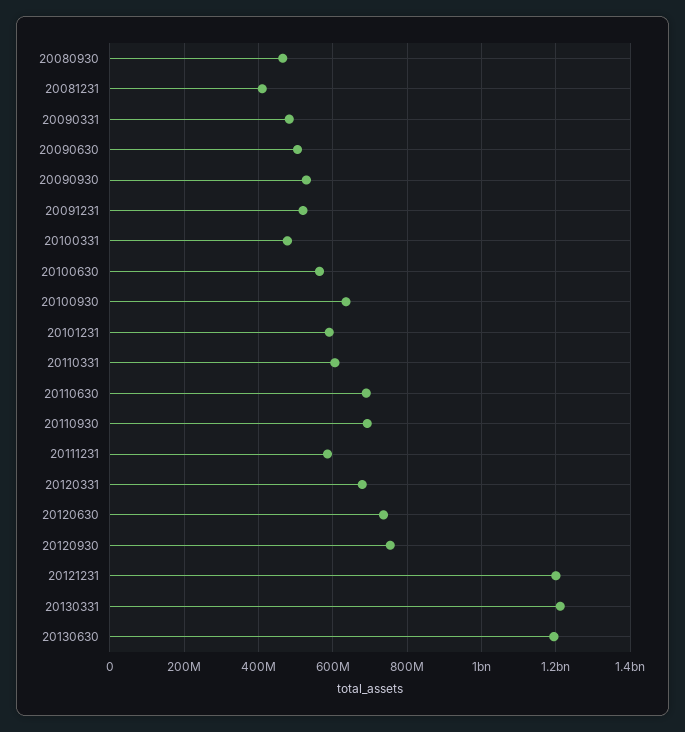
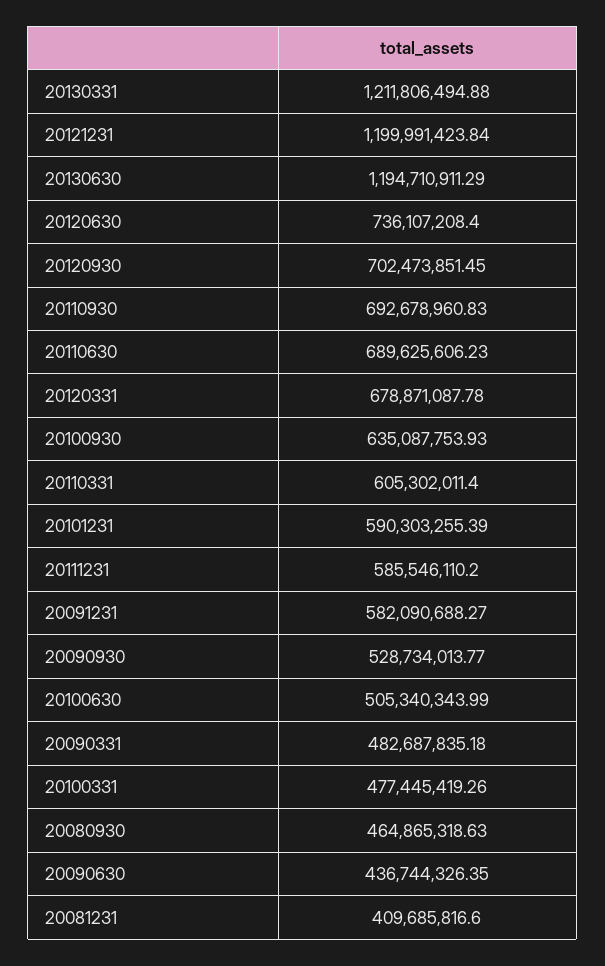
20090630: 500000000 -> 436744326.35
20091231: 520000000 -> 582090688.27
20100630: 560000000 -> 505340343.99
20120930: 760000000 -> 702473851.45

